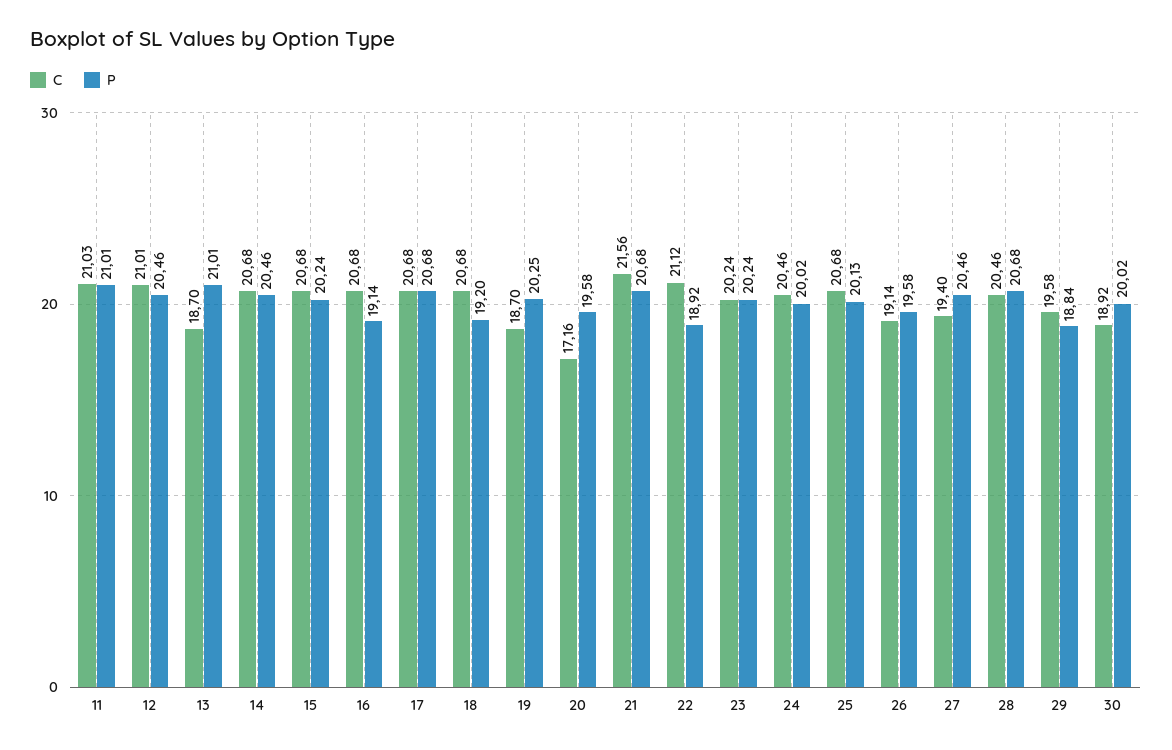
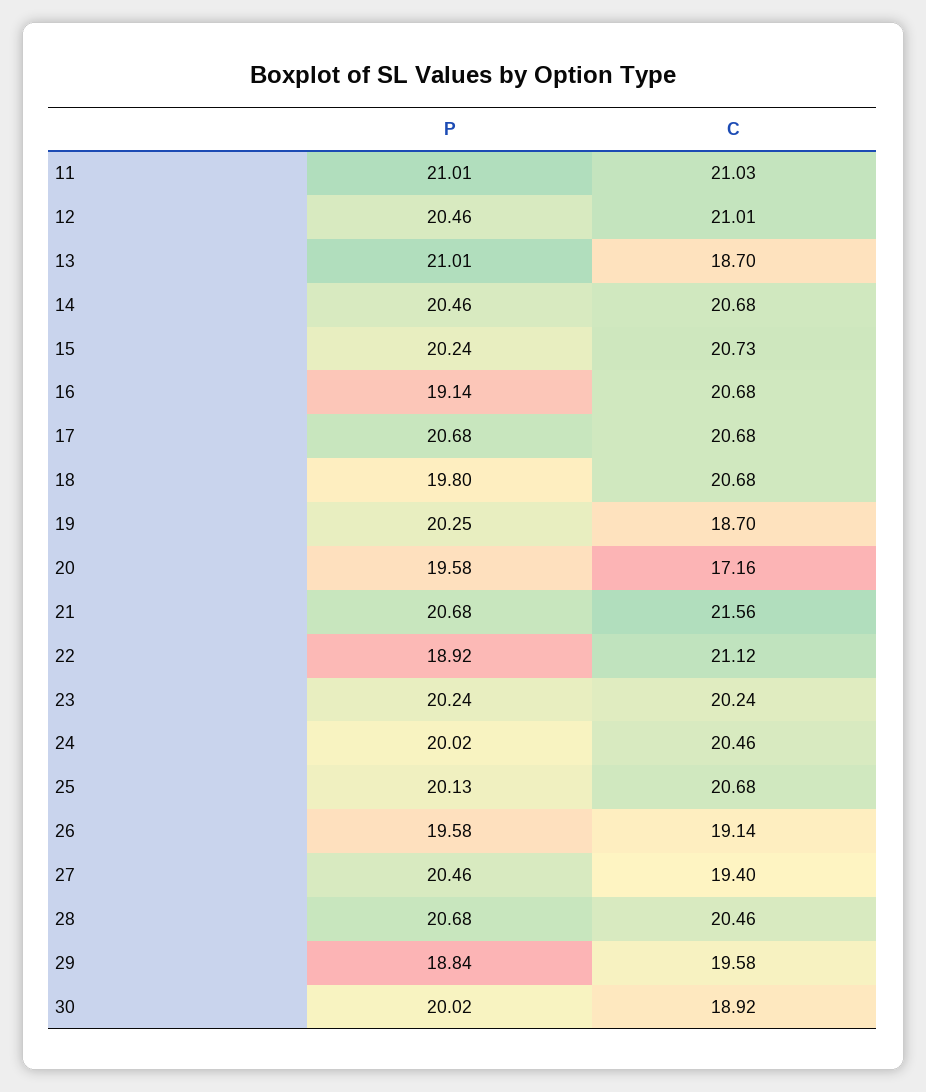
C, 15: 20.68 -> 20.73
P, 18: 19.2 -> 19.8

